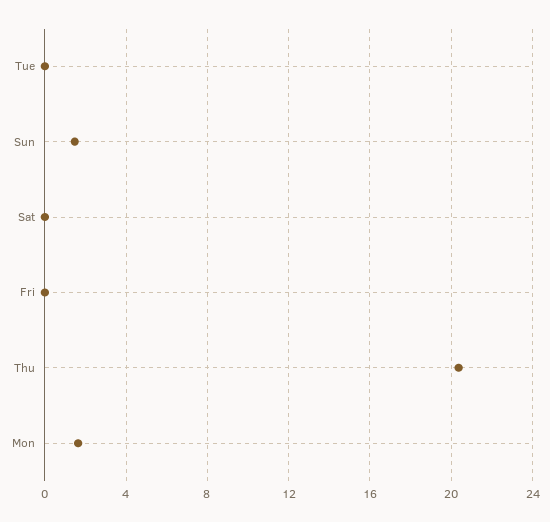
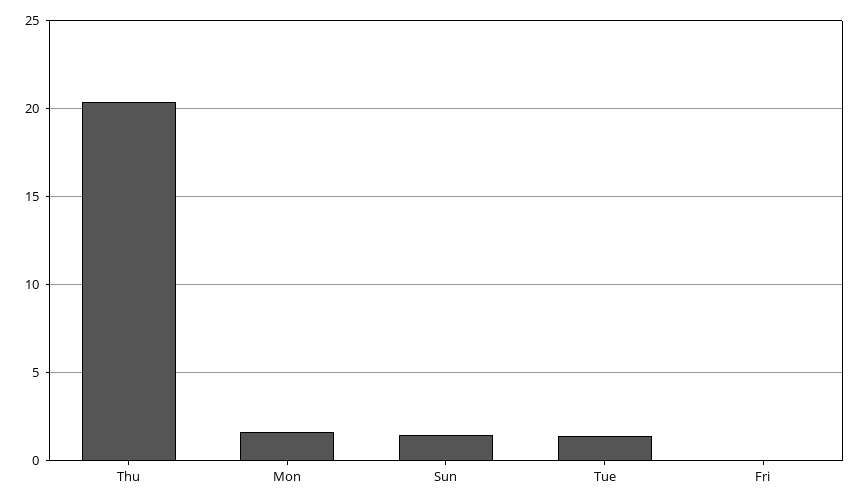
Tue: 0 -> 1.5
Sat: 0 -> none

